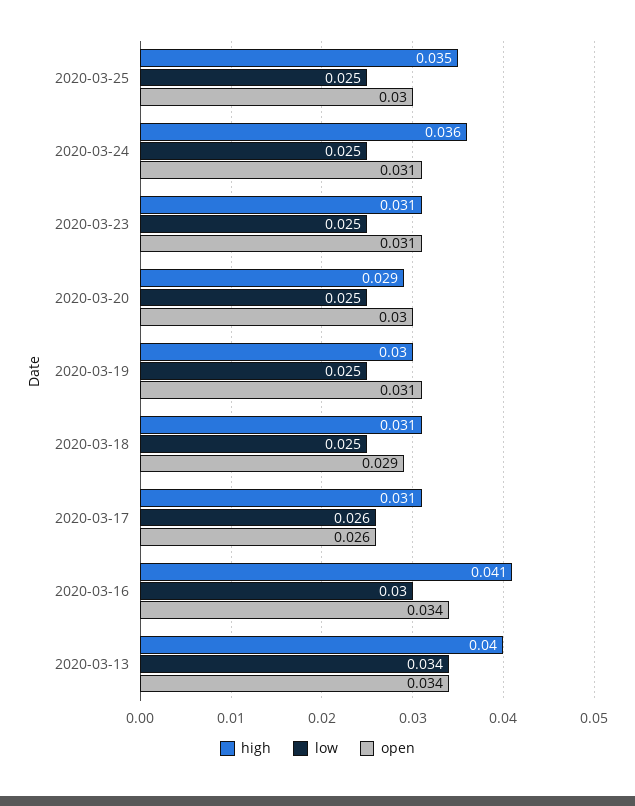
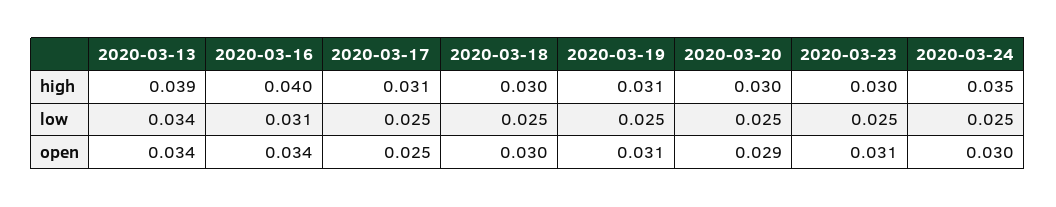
high, 2020-03-25: 0.035 -> none
low, 2020-03-25: 0.025 -> none
open, 2020-03-25: 0.03 -> none
high, 2020-03-24: 0.036 -> 0.035
open, 2020-03-24: 0.031 -> 0.03
high, 2020-03-23: 0.031 -> 0.03
high, 2020-03-20: 0.029 -> 0.03
open, 2020-03-20: 0.03 -> 0.029
high, 2020-03-19: 0.03 -> 0.031
high, 2020-03-18: 0.031 -> 0.03
open, 2020-03-18: 0.029 -> 0.03
low, 2020-03-17: 0.026 -> 0.025
open, 2020-03-17: 0.026 -> 0.025
high, 2020-03-16: 0.041 -> 0.04
low, 2020-03-16: 0.03 -> 0.031
high, 2020-03-13: 0.04 -> 0.039

